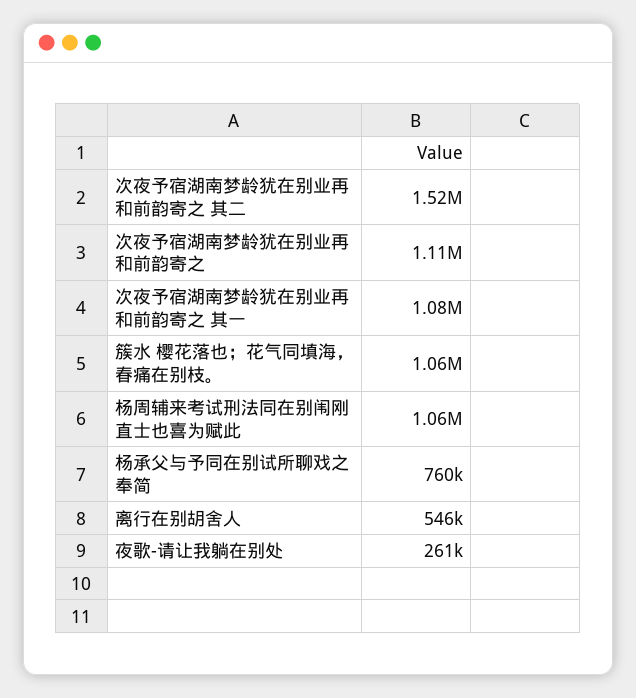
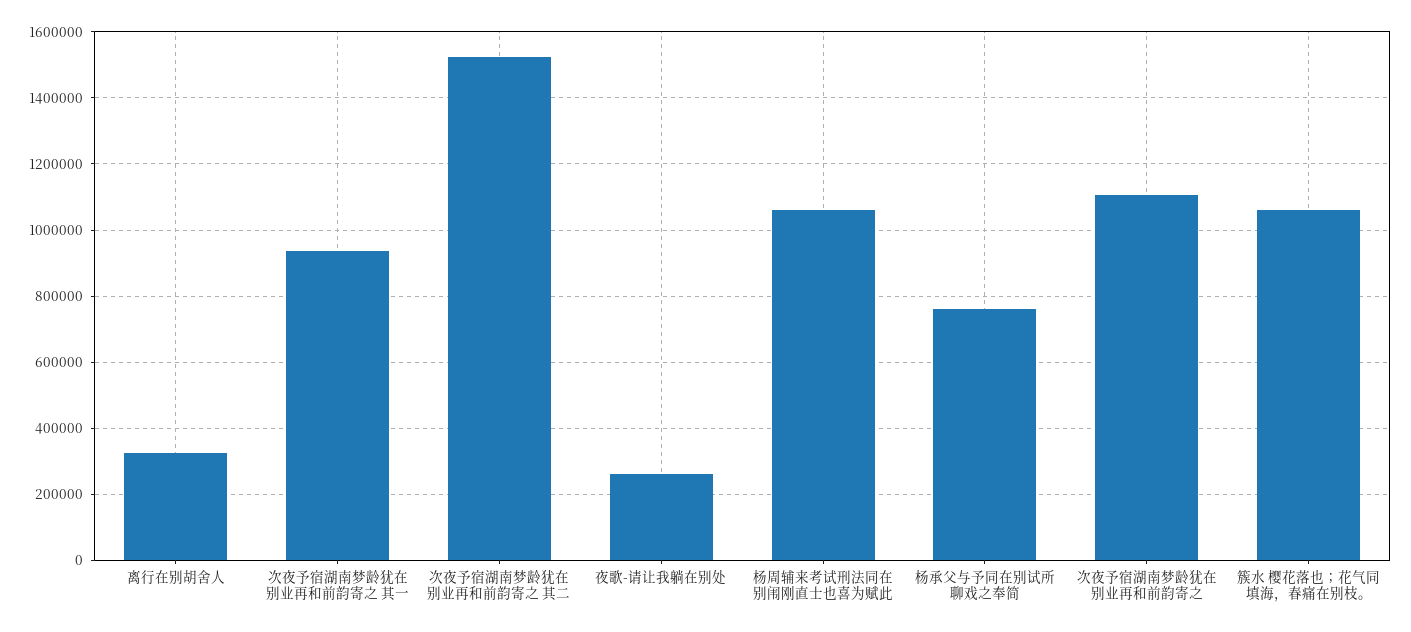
次夜予宿湖南梦龄犹在别业再和前韵寄之 其一: 1080000 -> 940000
离行在别胡舍人: 546000 -> 320000

